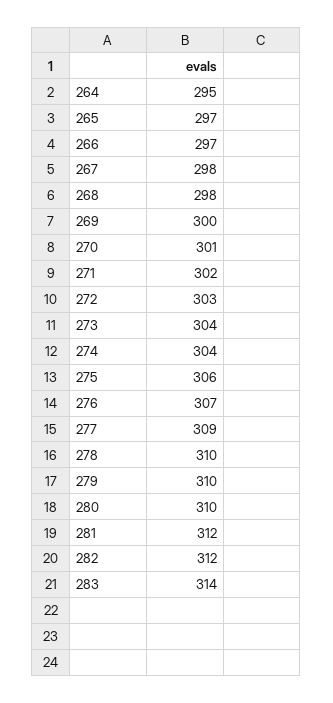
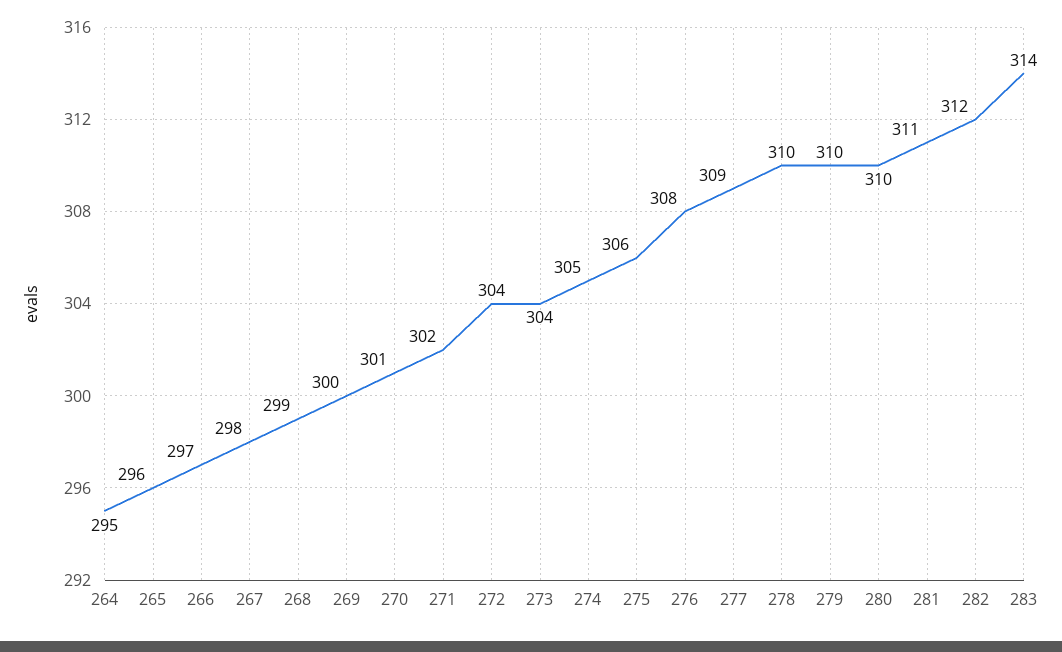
265: 297 -> 296
268: 298 -> 299
272: 303 -> 304
274: 304 -> 305
276: 307 -> 308
281: 312 -> 311

